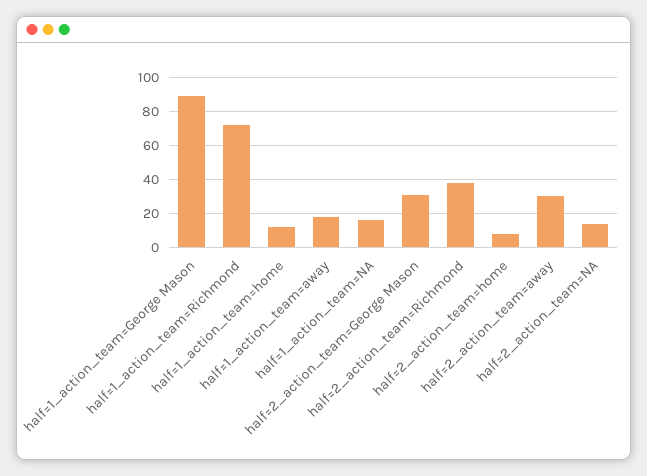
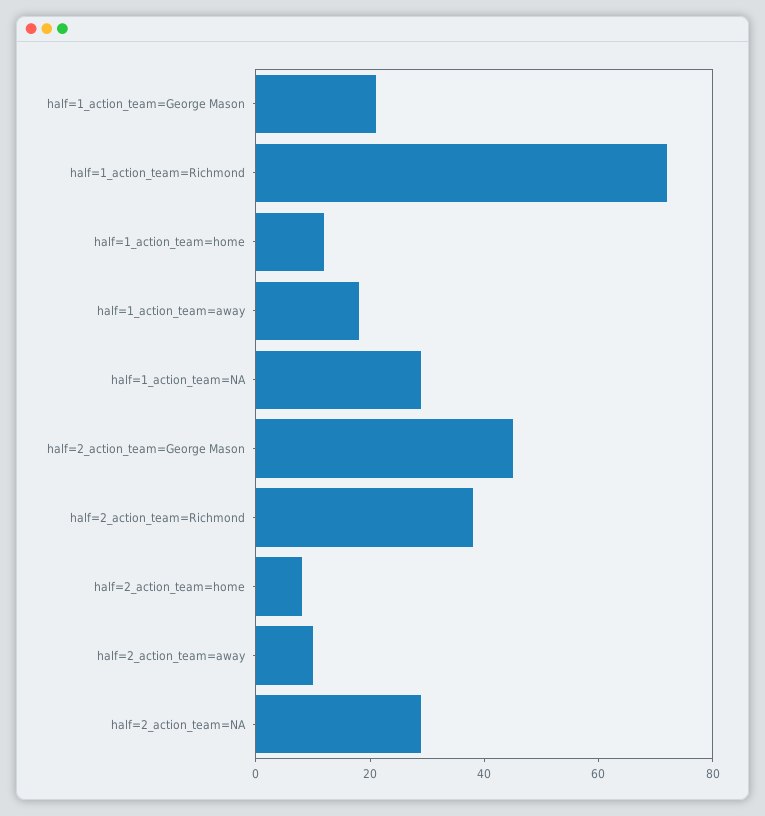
half=1_action_team=George Mason: 90 -> 20
half=1_action_team=NA: 15 -> 30
half=2_action_team=George Mason: 30 -> 45
half=2_action_team=away: 30 -> 10
half=2_action_team=NA: 15 -> 30

